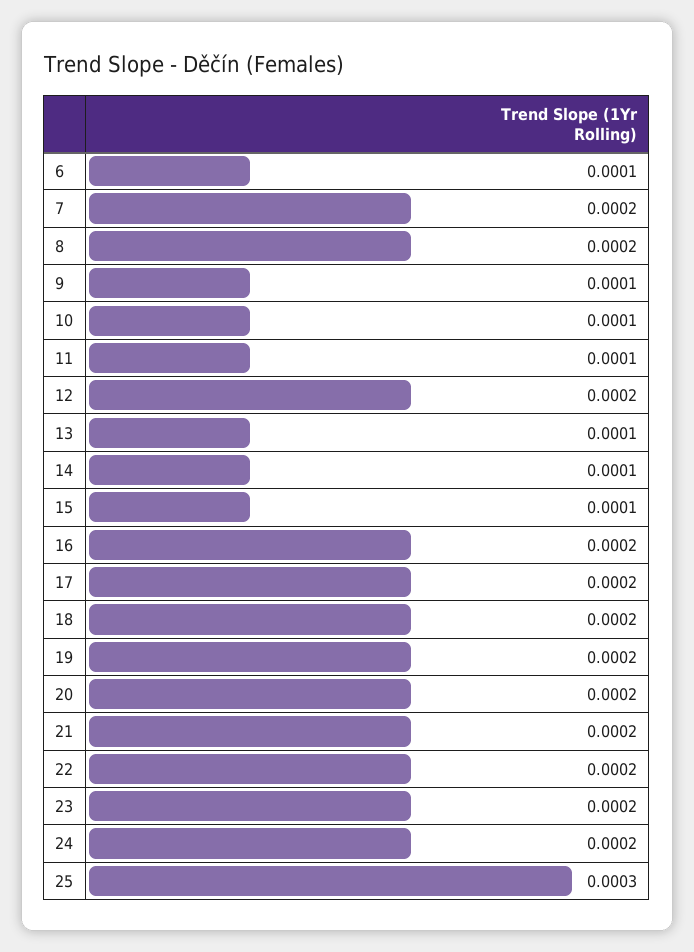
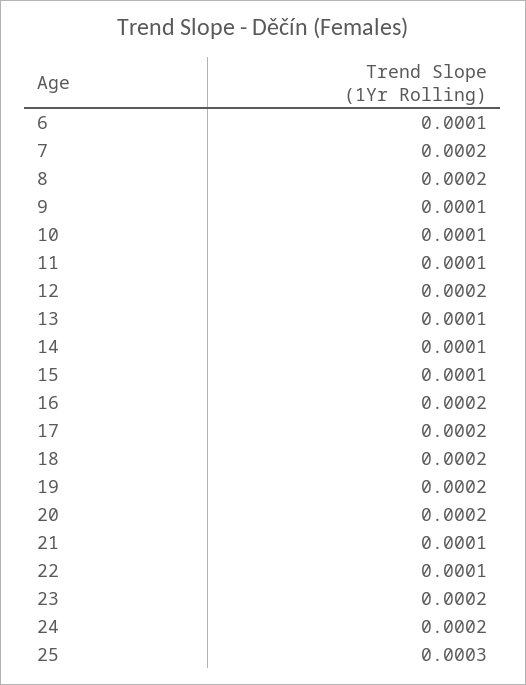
21: 0.0002 -> 0.0001
22: 0.0002 -> 0.0001

